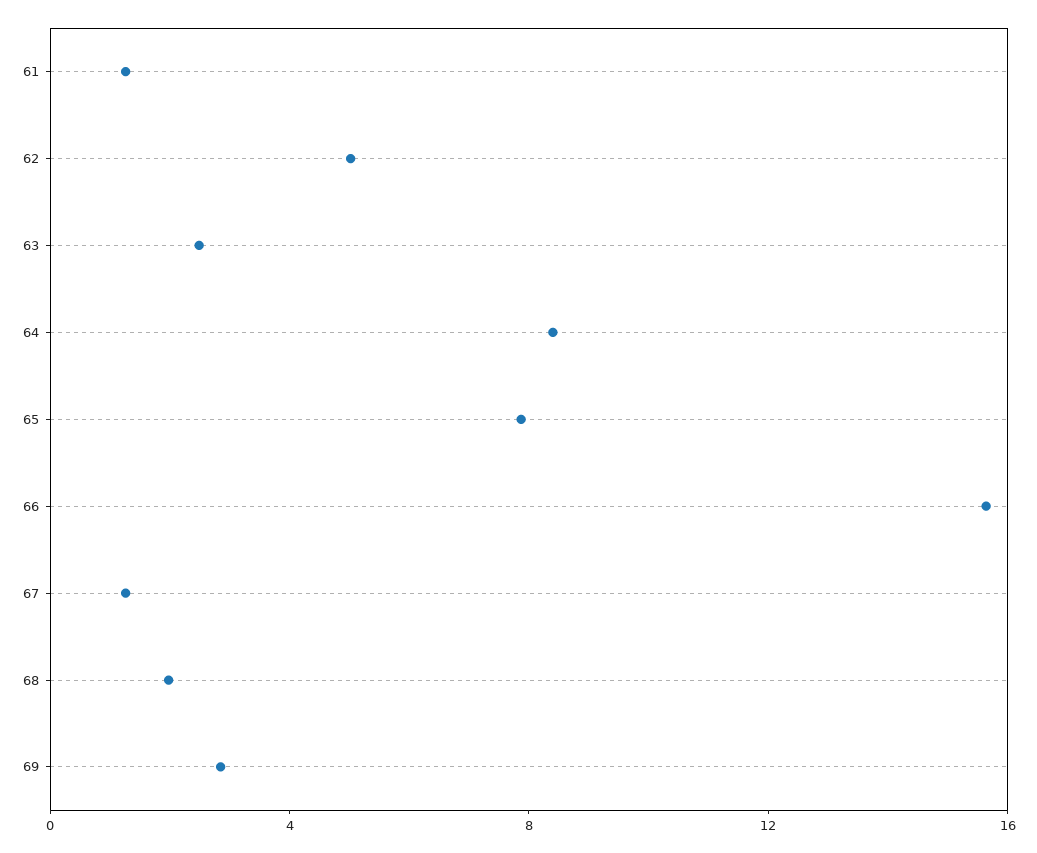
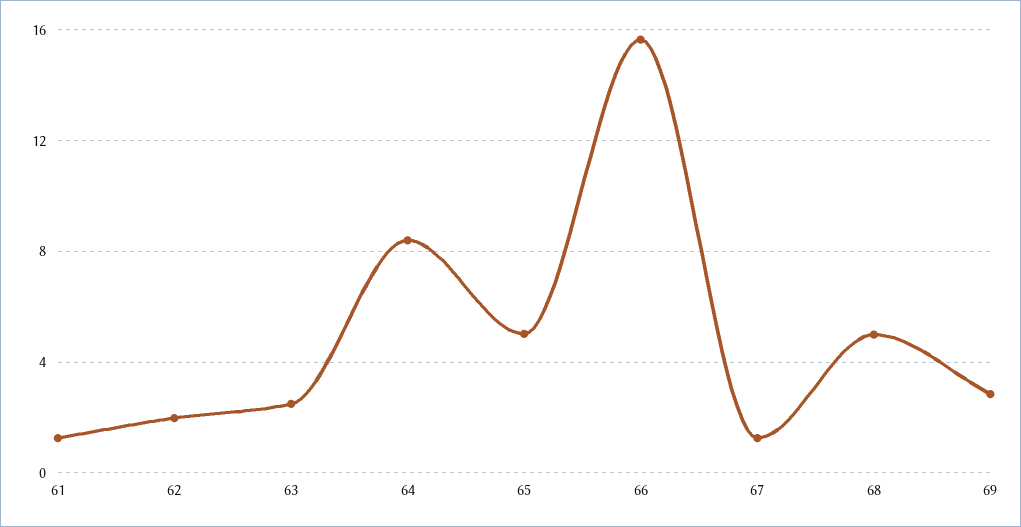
62: 5 -> 2
65: 8 -> 5
68: 2 -> 5

